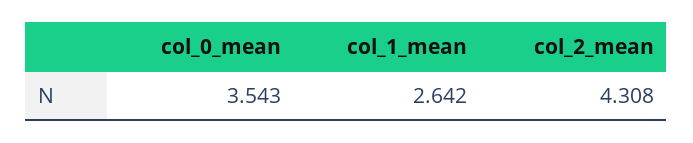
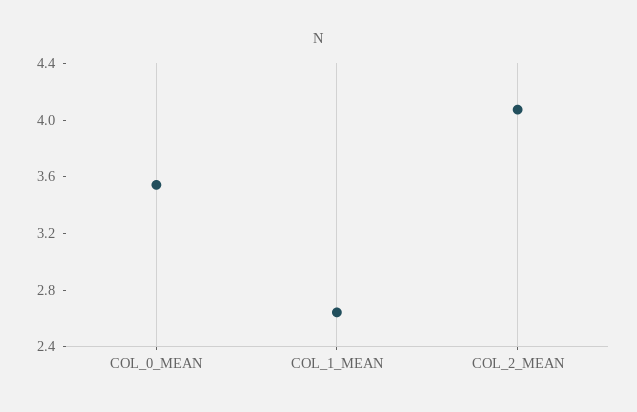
col_2_mean: 4.308 -> 4.1

